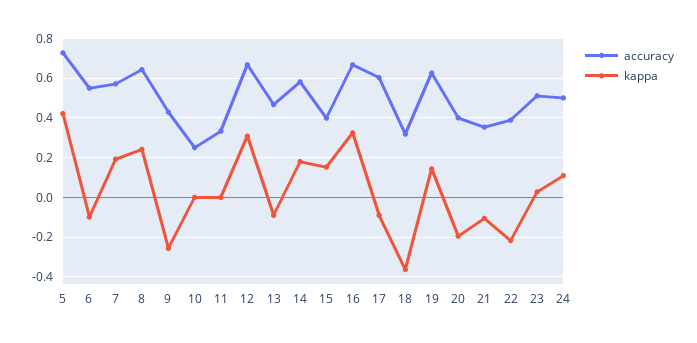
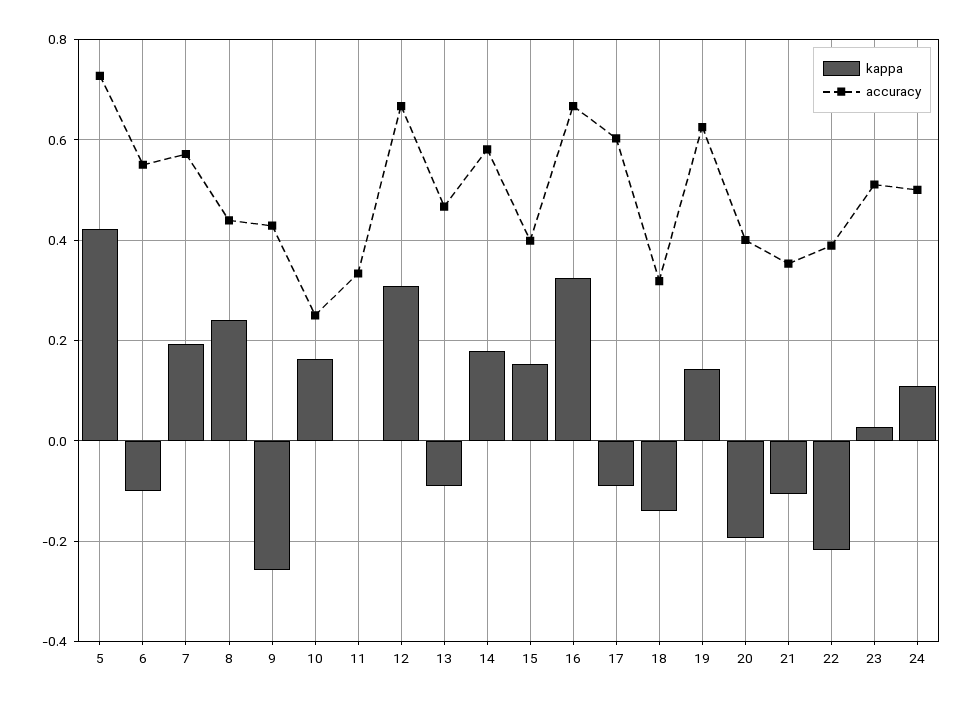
accuracy, 8: 0.65 -> 0.44
kappa, 10: 0 -> 0.16
kappa, 18: -0.35 -> -0.14

